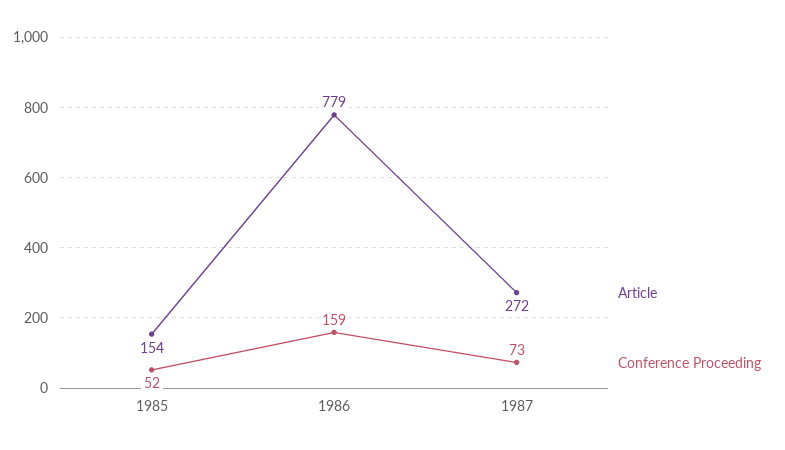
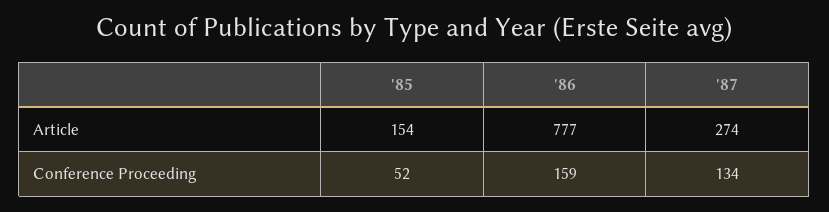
Article, 1986: 779 -> 777
Article, 1987: 272 -> 274
Conference Proceeding, 1987: 73 -> 134

